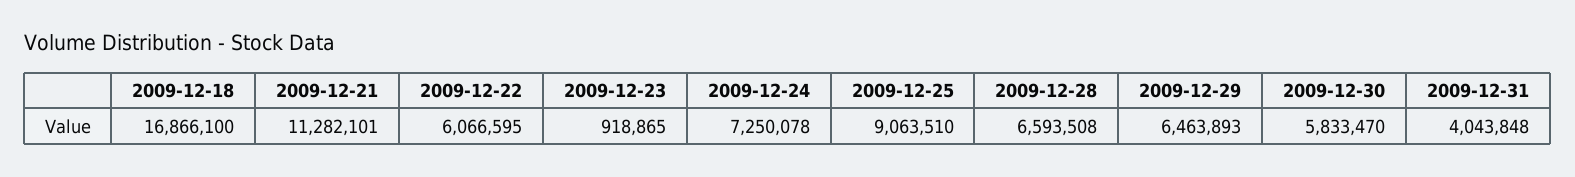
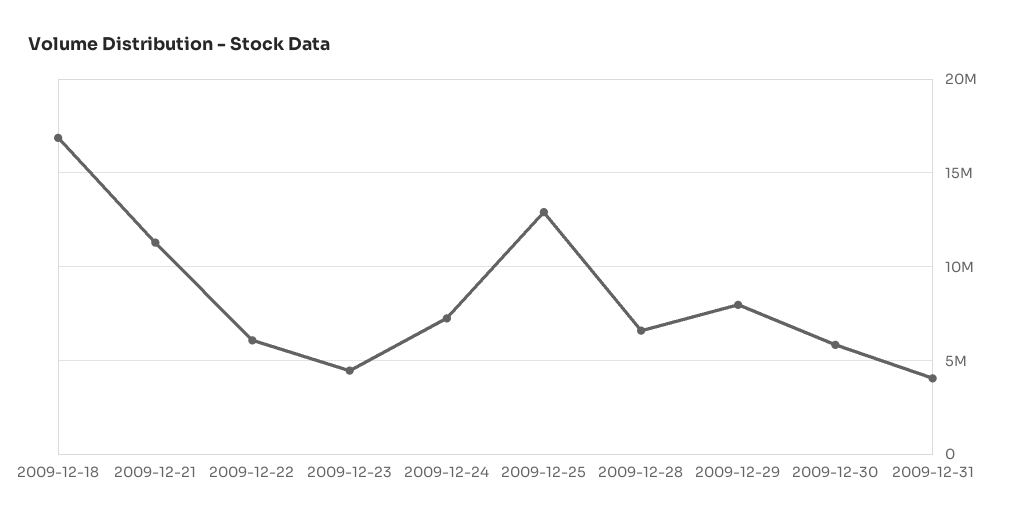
2009-12-23: 918865 -> 4500000
2009-12-25: 9063510 -> 13000000
2009-12-29: 6463893 -> 8000000

